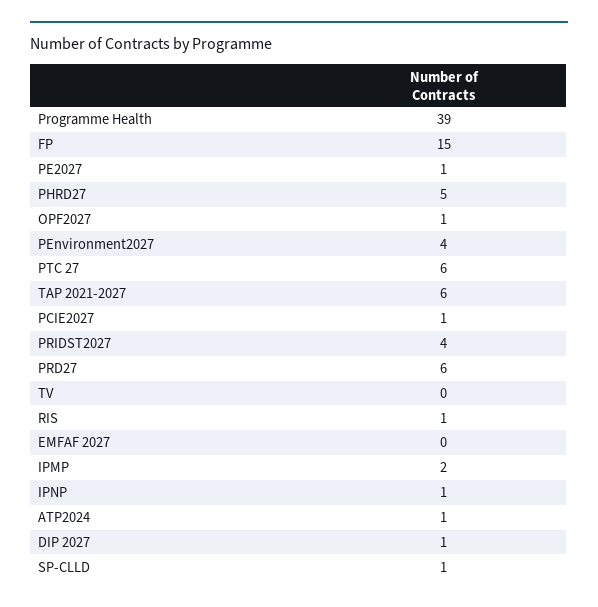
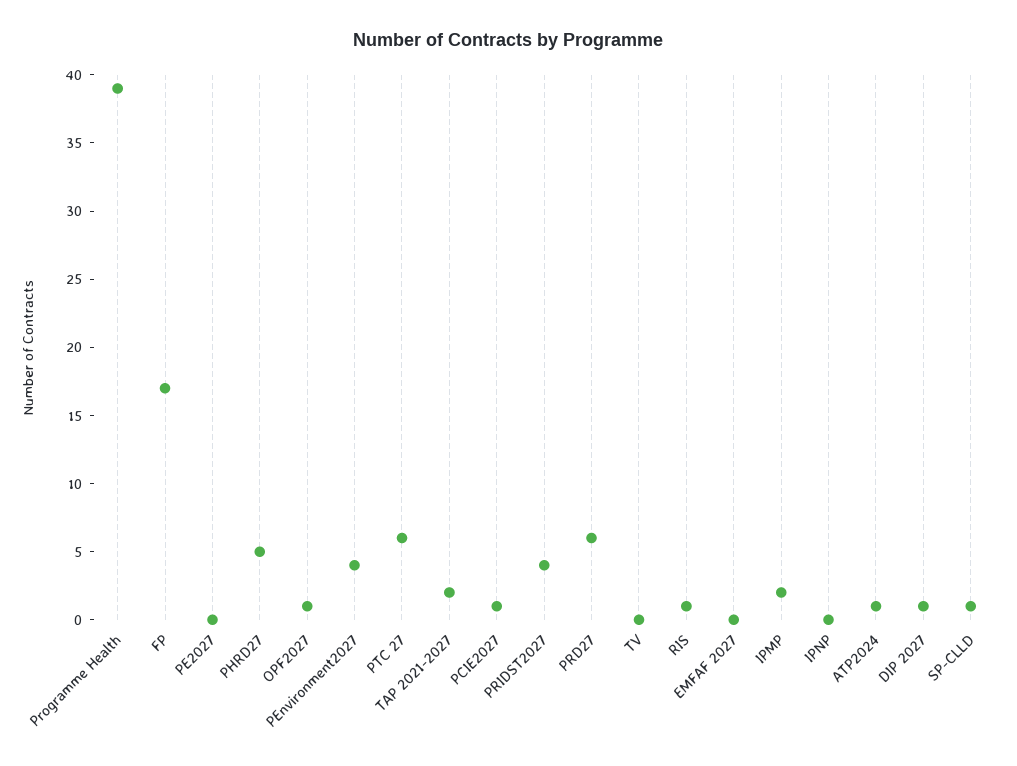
FP: 15 -> 17
PE2027: 1 -> 0
TAP 2021-2027: 6 -> 2
IPNP: 1 -> 0

